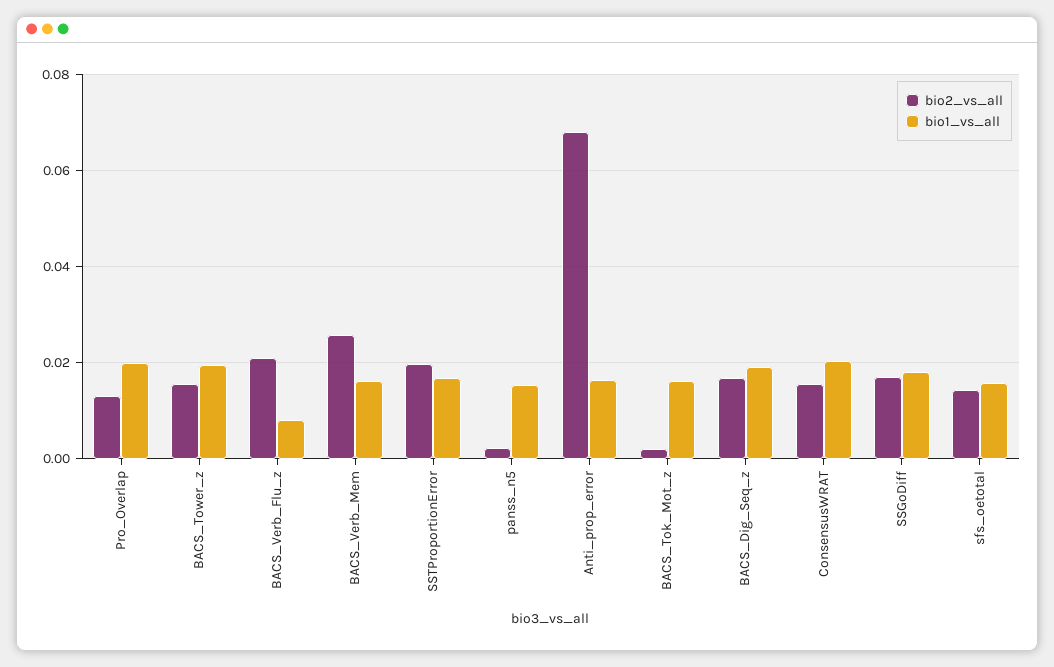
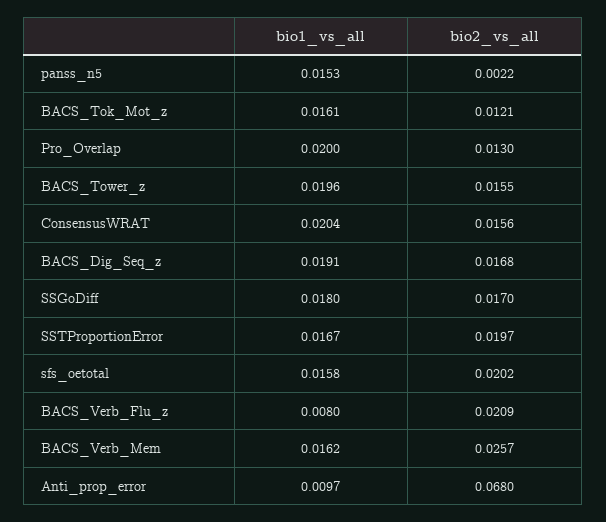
bio1_vs_all, Anti_prop_error: 0.016 -> 0.0097
bio2_vs_all, BACS_Tok_Mot_z: 0.002 -> 0.0121
bio2_vs_all, sfs_oetotal: 0.014 -> 0.0202

